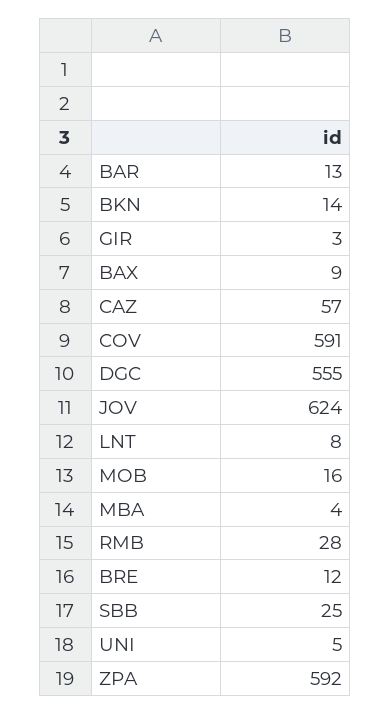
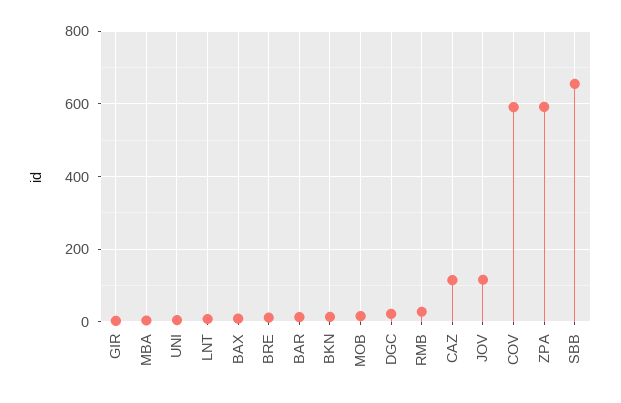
CAZ: 57 -> 120
DGC: 555 -> 20
JOV: 624 -> 120
SBB: 25 -> 660

